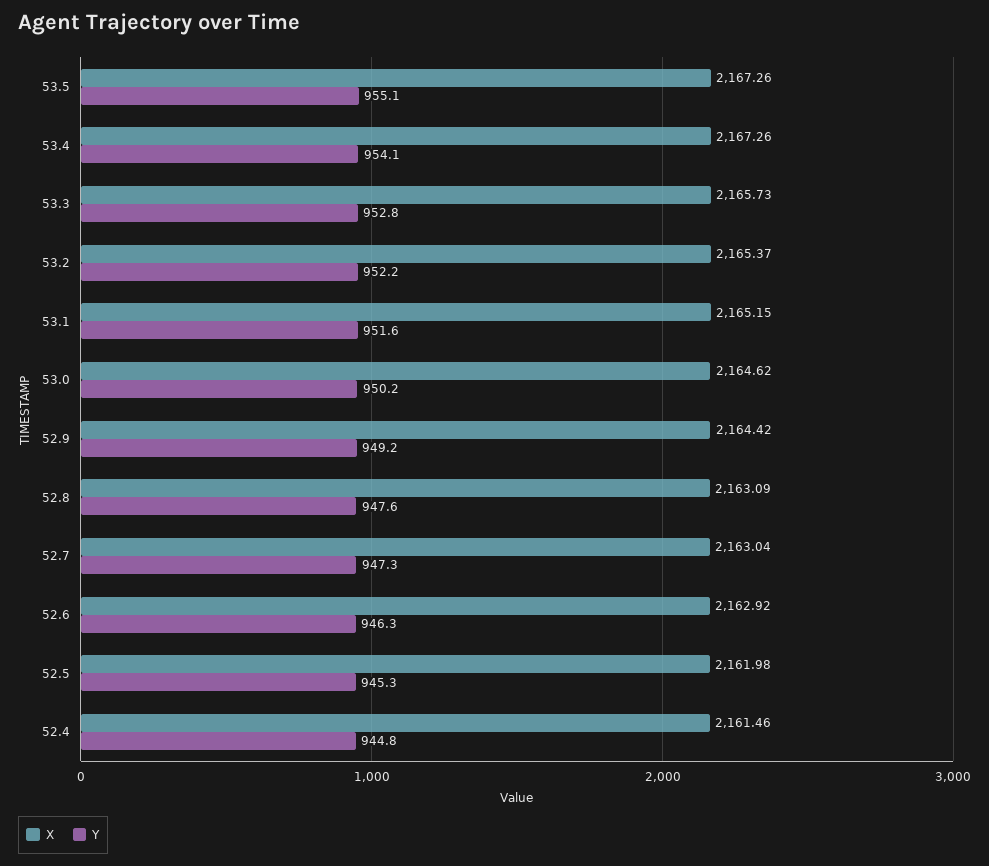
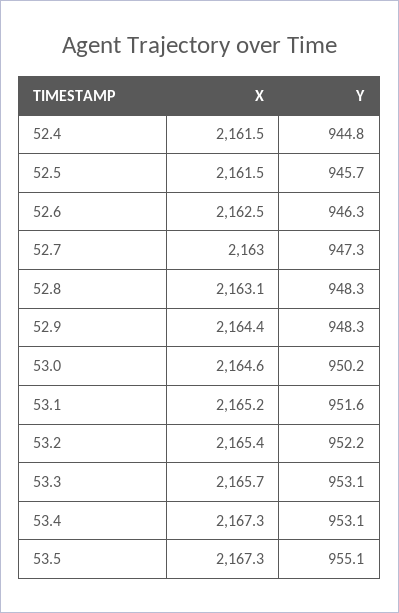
Y, 53.4: 954.1 -> 953.1
Y, 53.3: 952.8 -> 953.1
Y, 52.9: 949.2 -> 948.3
Y, 52.8: 947.6 -> 948.3
X, 52.6: 2162.92 -> 2162.5
X, 52.5: 2161.98 -> 2161.5
Y, 52.5: 945.3 -> 945.7

